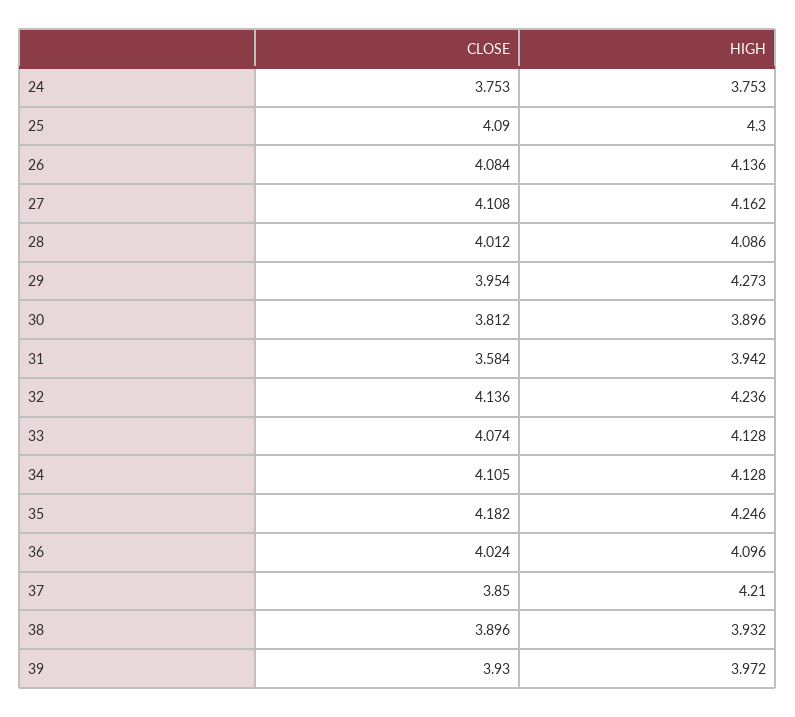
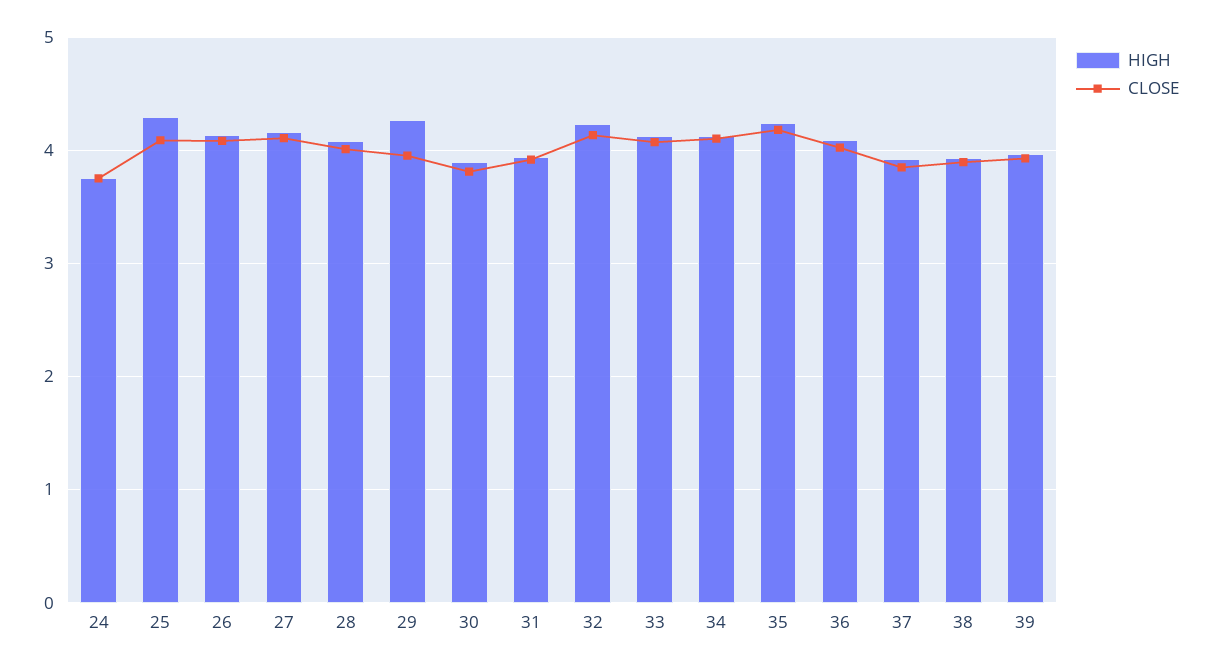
CLOSE, 31: 3.584 -> 3.9
HIGH, 37: 4.21 -> 3.9

